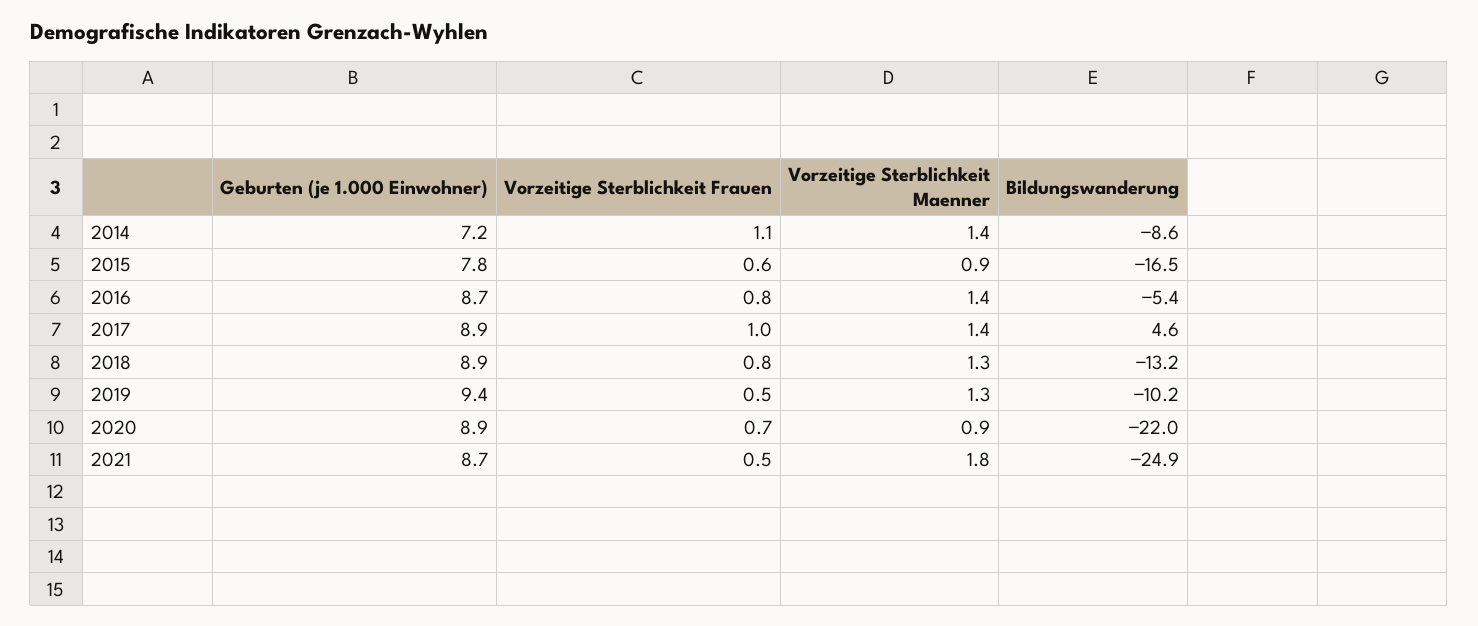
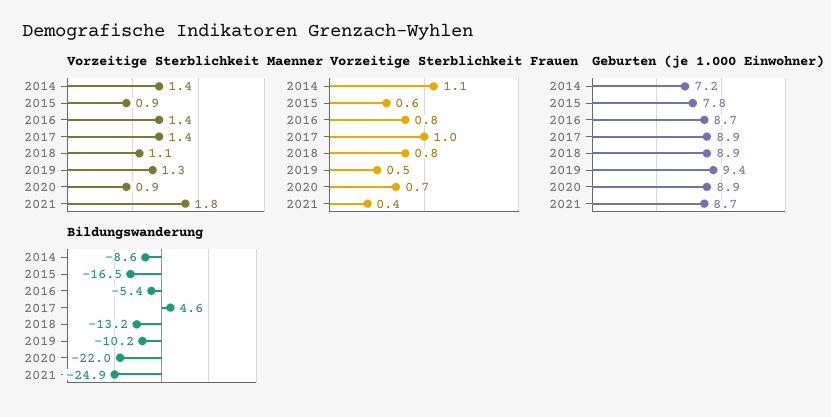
Vorzeitige Sterblichkeit Maenner, 2018: 1.3 -> 1.1
Vorzeitige Sterblichkeit Frauen, 2021: 0.5 -> 0.4

